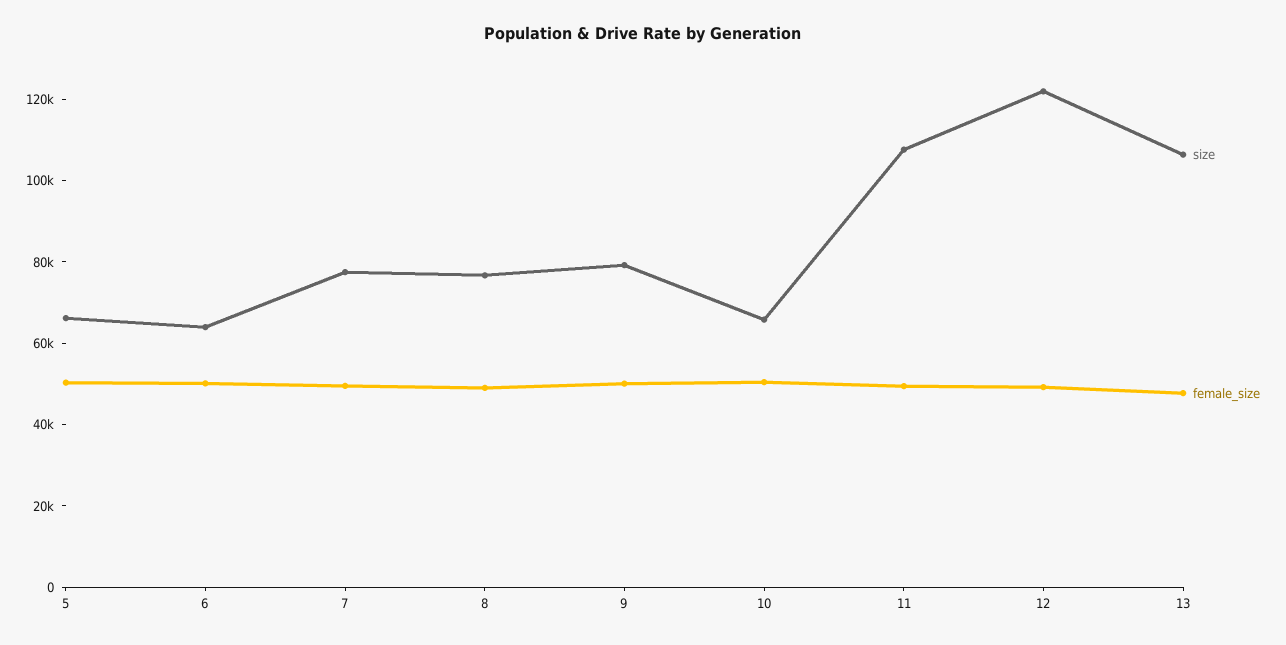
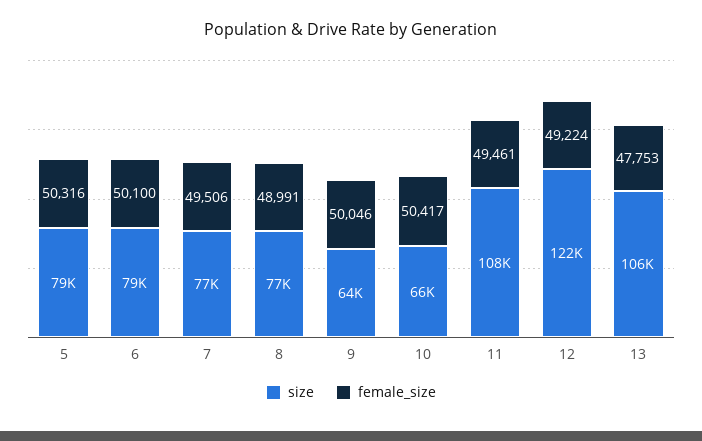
size, 5: 65000 -> 79000
size, 6: 65000 -> 79000
size, 9: 80000 -> 64000

